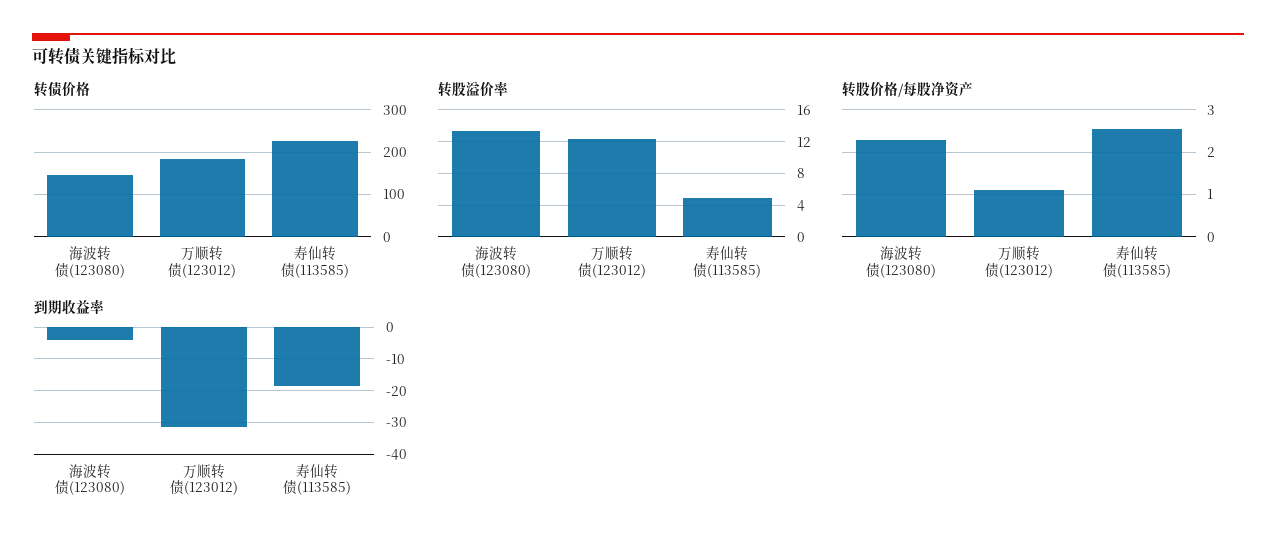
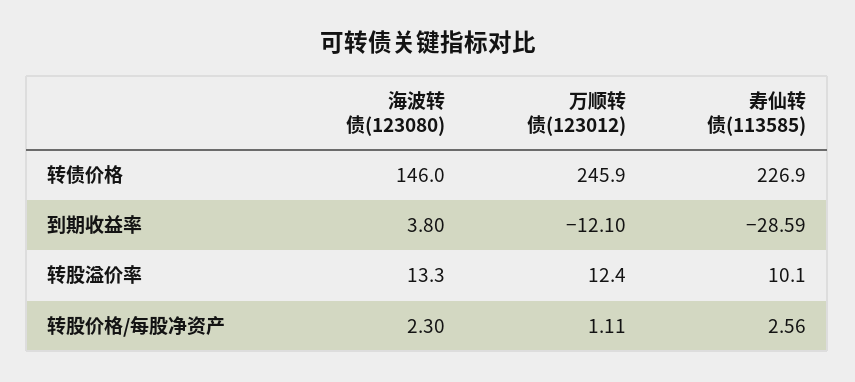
转债价格, 万顺转债(123012): 180 -> 245.9
转股溢价率, 寿仙转债(113585): 5 -> 10.1
到期收益率, 海波转债(123080): -4 -> 3.8
到期收益率, 万顺转债(123012): -32 -> -12.1
到期收益率, 寿仙转债(113585): -18 -> -28.59

